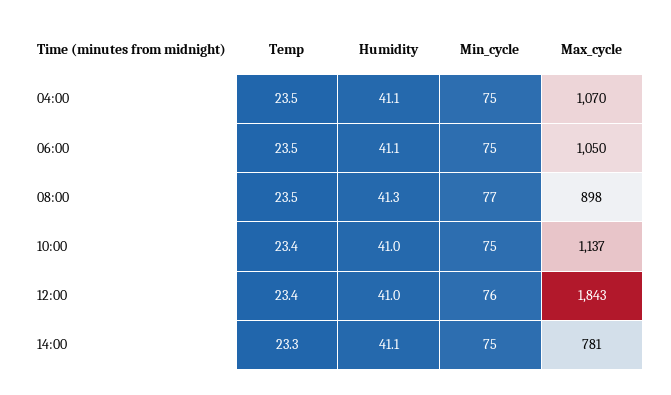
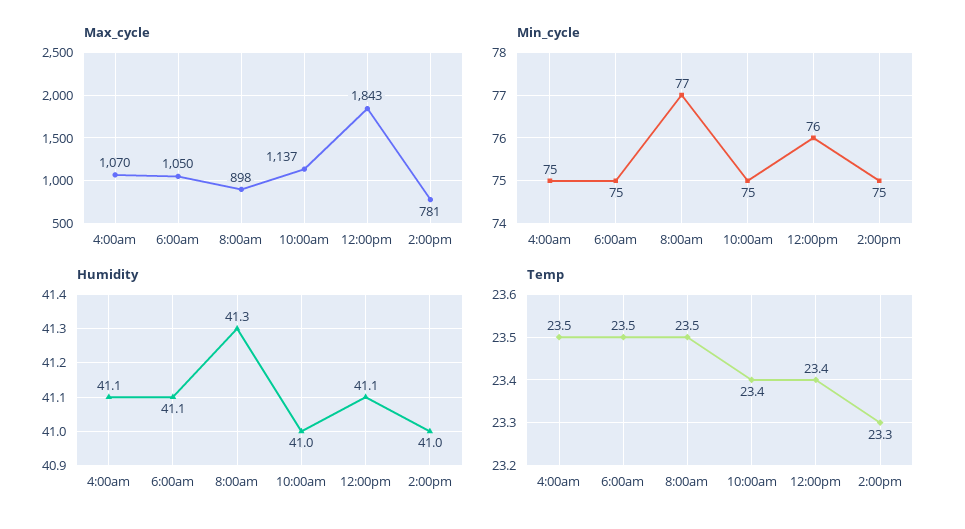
Humidity, 12:00: 41 -> 41.1
Humidity, 14:00: 41.1 -> 41

